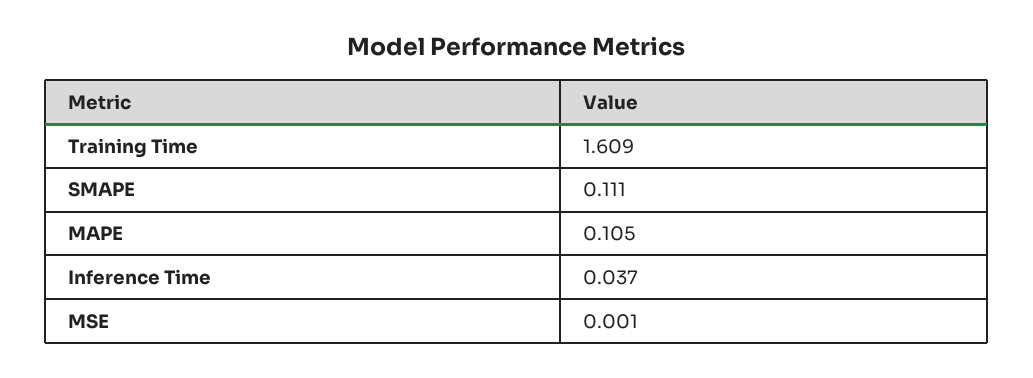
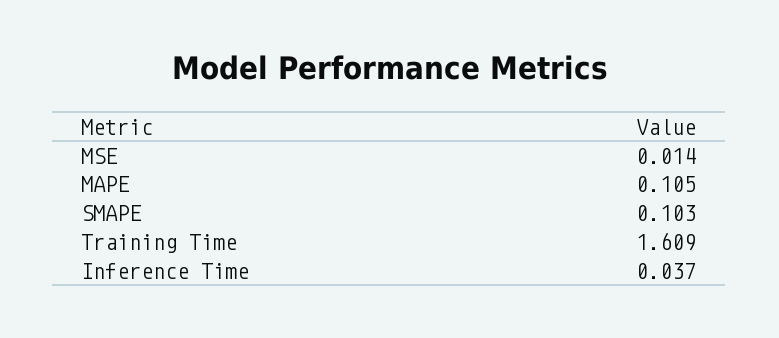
SMAPE: 0.111 -> 0.103
MSE: 0.001 -> 0.014

